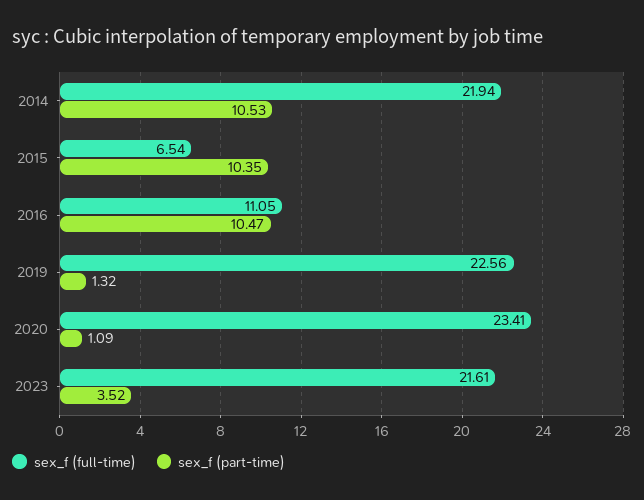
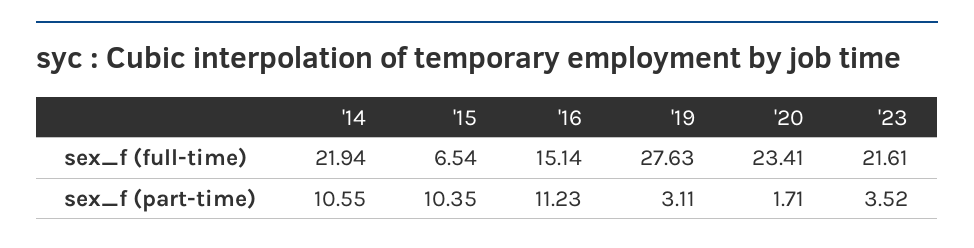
sex_f (part-time), 2014: 10.53 -> 10.55
sex_f (full-time), 2016: 11.05 -> 15.14
sex_f (part-time), 2016: 10.47 -> 11.23
sex_f (full-time), 2019: 22.56 -> 27.63
sex_f (part-time), 2019: 1.32 -> 3.11
sex_f (part-time), 2020: 1.09 -> 1.71

